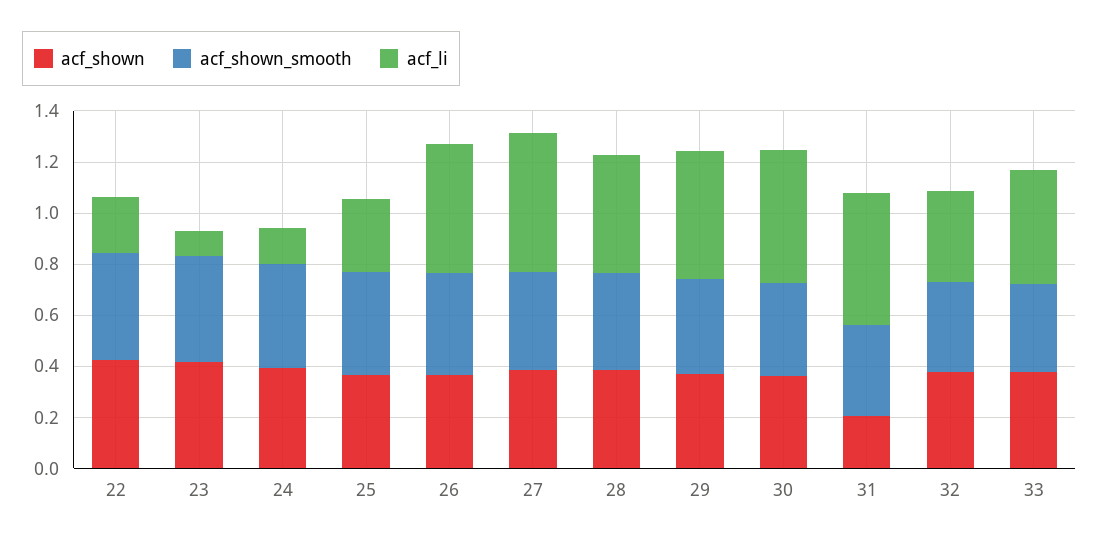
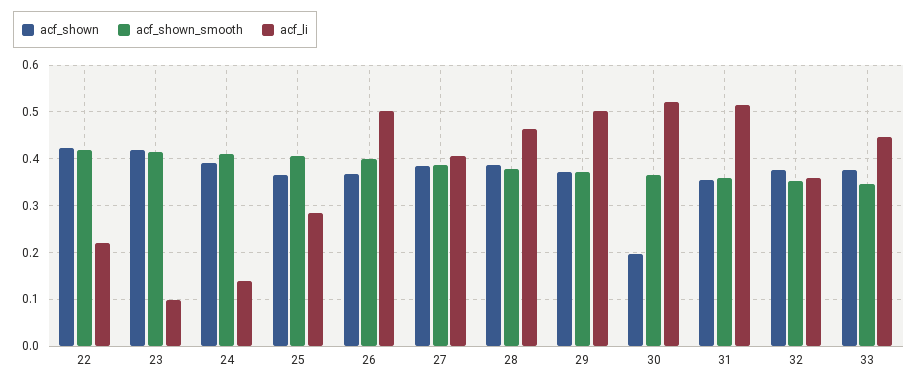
acf_li, 27: 0.55 -> 0.4
acf_shown, 30: 0.35 -> 0.2
acf_shown, 31: 0.2 -> 0.36

